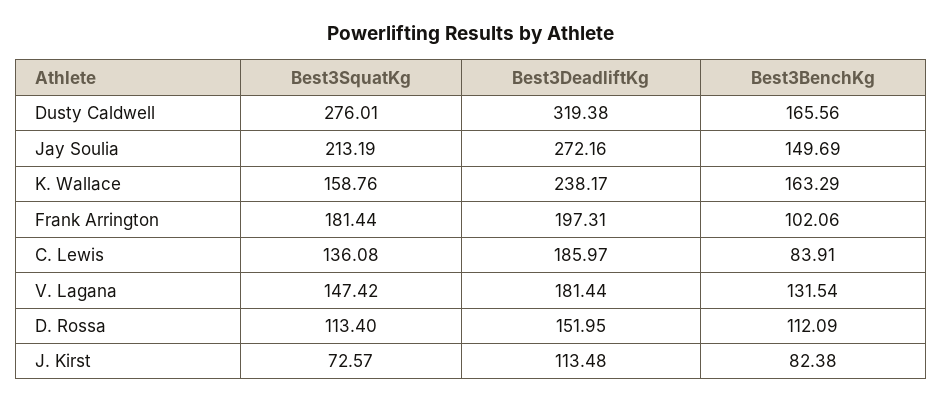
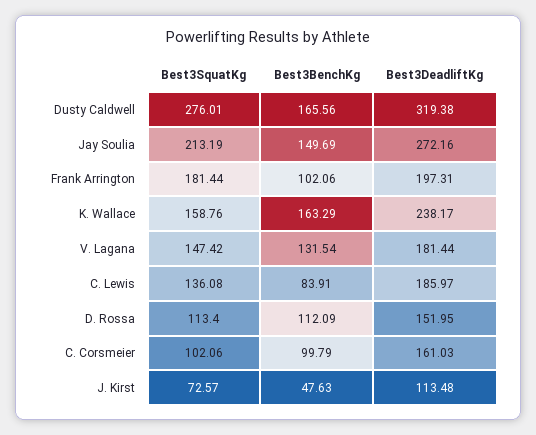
Best3BenchKg, J. Kirst: 82.38 -> 47.63
Best3SquatKg, C. Corsmeier: none -> 102.06
Best3BenchKg, C. Corsmeier: none -> 99.79
Best3DeadliftKg, C. Corsmeier: none -> 161.03

